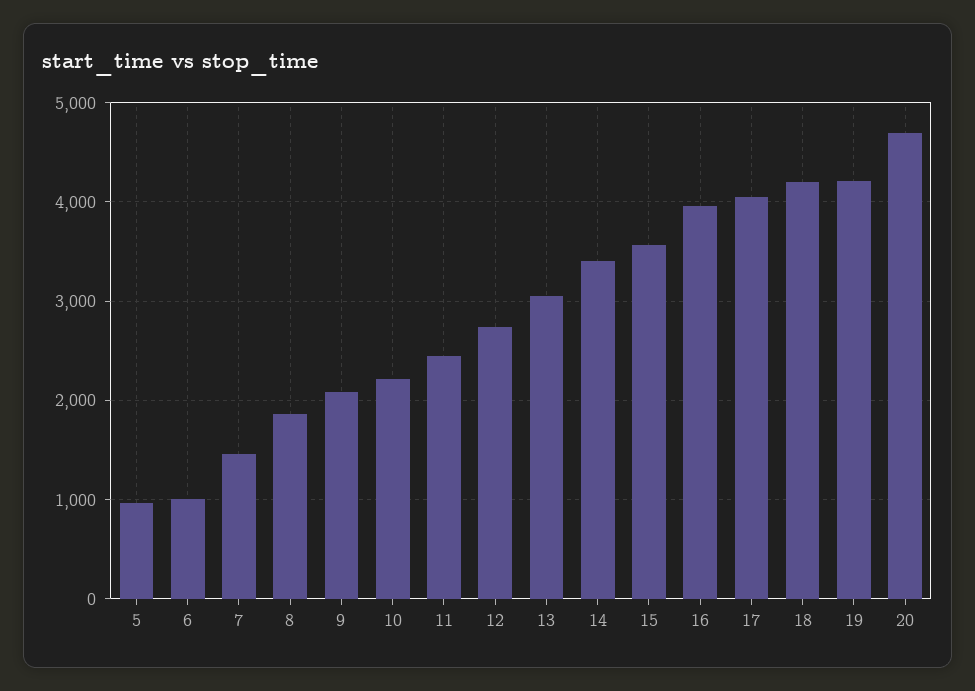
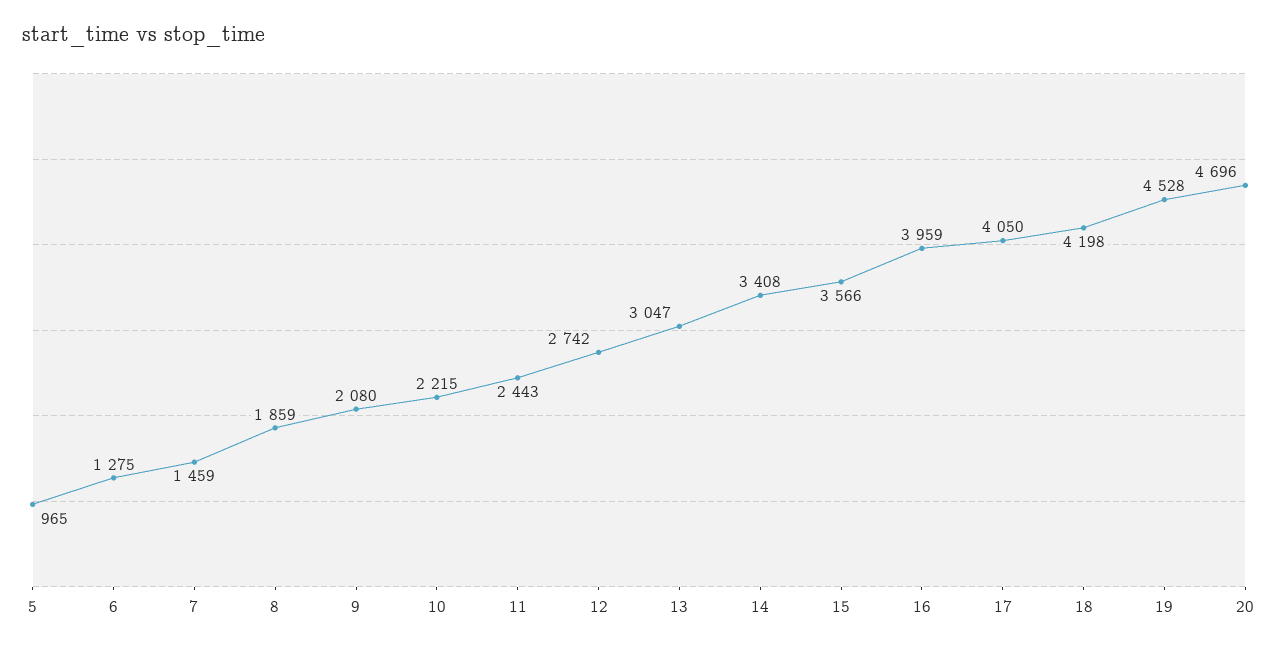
6: 1000 -> 1275
19: 4200 -> 4528

